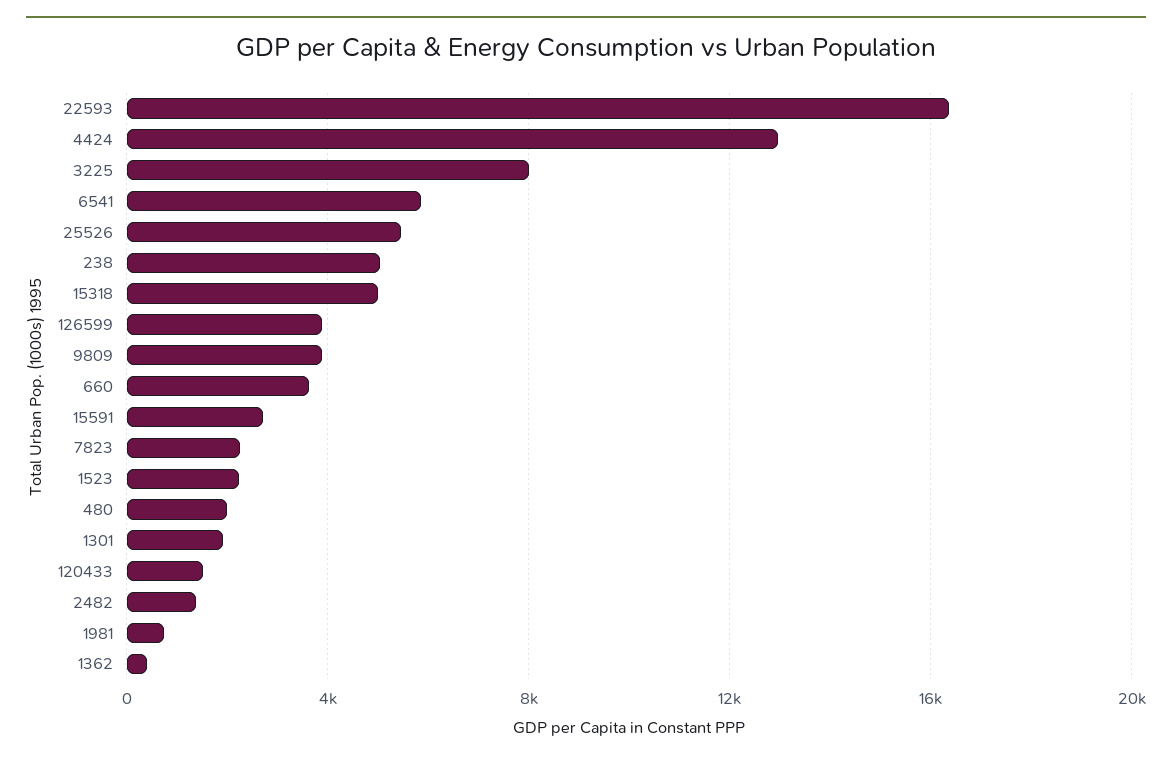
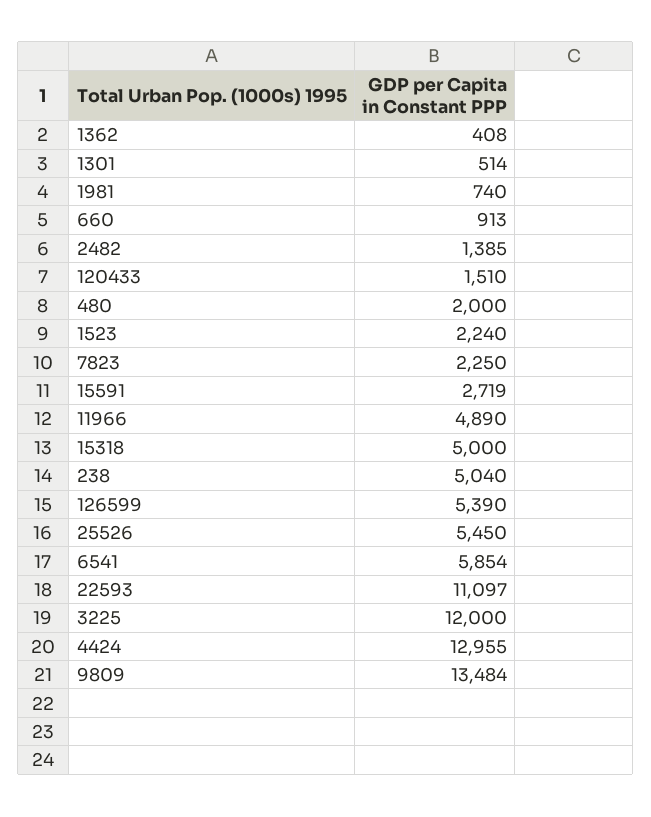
22593: 16500 -> 11097
3225: 8000 -> 12000
126599: 4000 -> 5390
9809: 4000 -> 13484
660: 3500 -> 913
1301: 2000 -> 514
11966: none -> 4890

